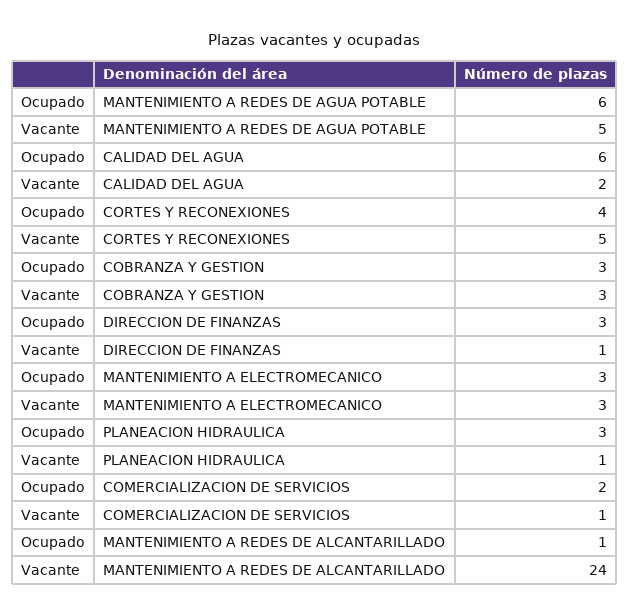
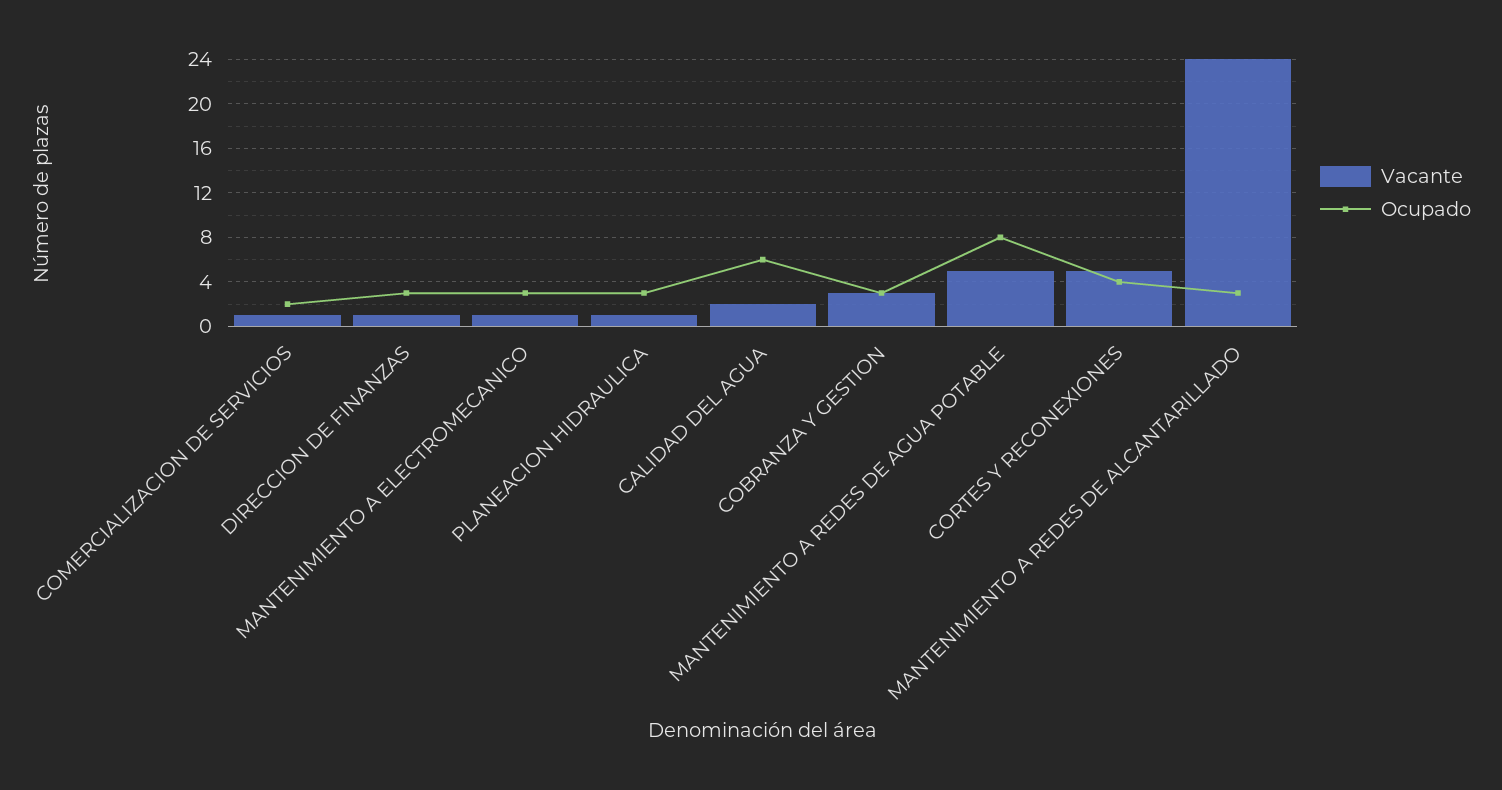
Ocupado, MANTENIMIENTO A REDES DE AGUA POTABLE: 6 -> 8
Vacante, MANTENIMIENTO A ELECTROMECANICO: 3 -> 1
Ocupado, MANTENIMIENTO A REDES DE ALCANTARILLADO: 1 -> 3

